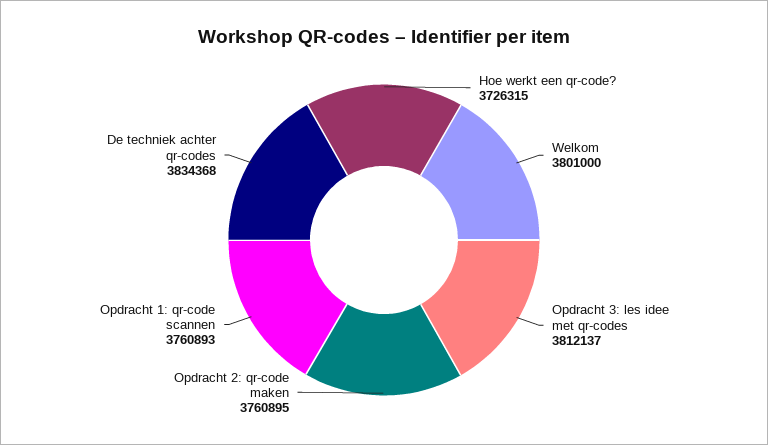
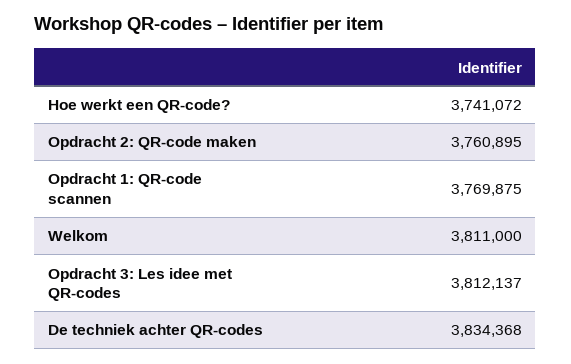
Hoe werkt een qr-code?: 3726315 -> 3741072
Welkom: 3801000 -> 3811000
Opdracht 1: qr-code scannen: 3760893 -> 3769875

